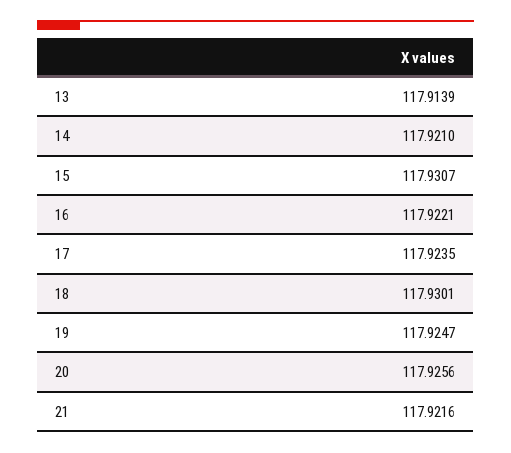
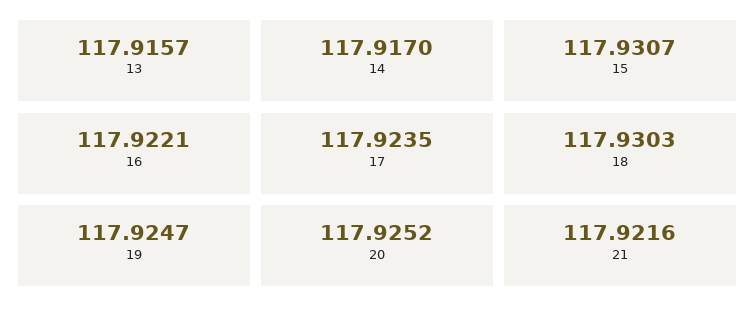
13: 117.9139 -> 117.9157
14: 117.921 -> 117.917
18: 117.9301 -> 117.9303
20: 117.9256 -> 117.9252

